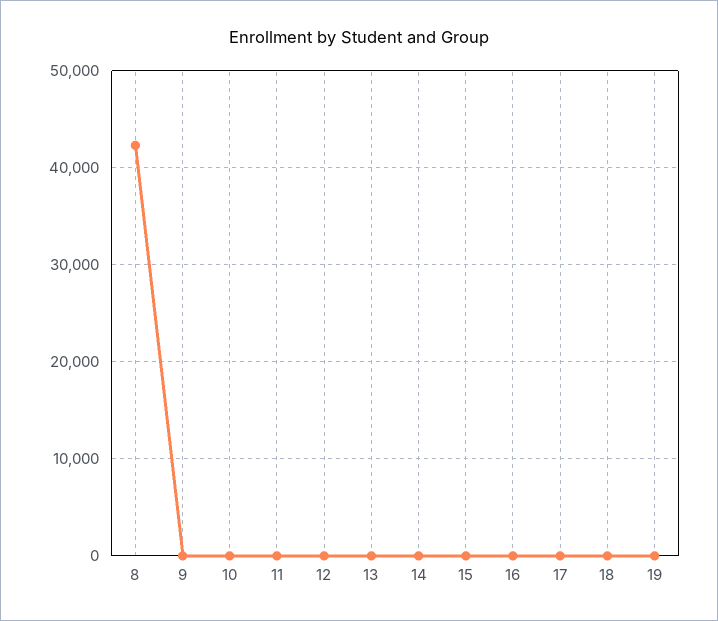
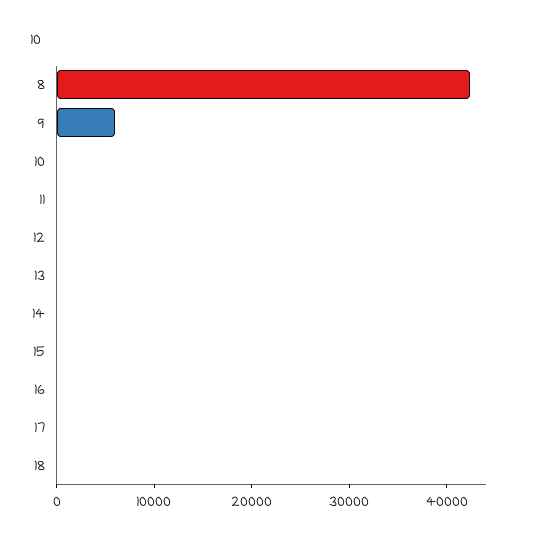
9: 0 -> 6000
19: 0 -> none

